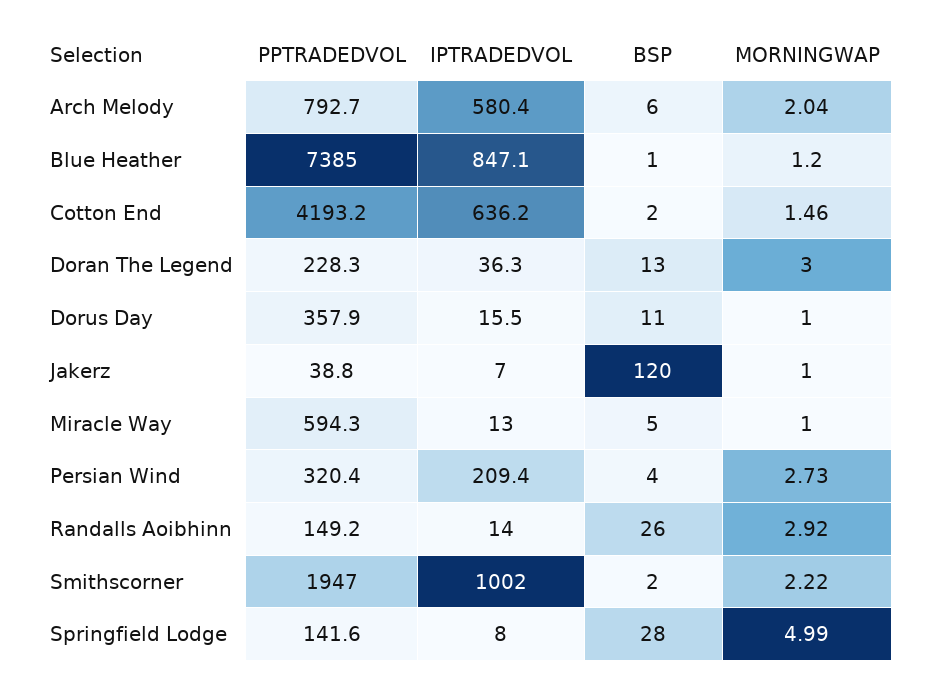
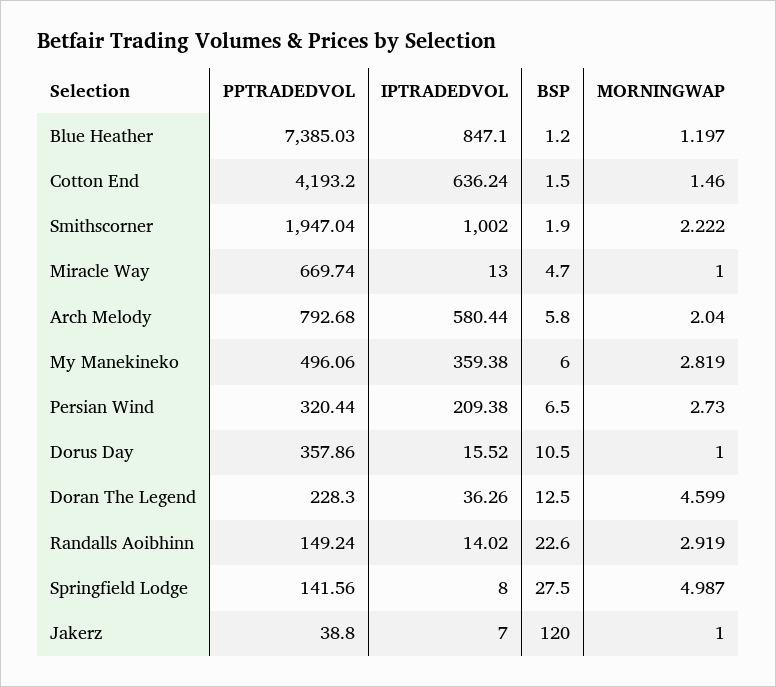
MORNINGWAP, Doran The Legend: 3 -> 4.599
PPTRADEDVOL, Miracle Way: 594.3 -> 669.74
BSP, Persian Wind: 4 -> 6.5
BSP, Randalls Aoibhinn: 26 -> 22.6
PPTRADEDVOL, My Manekineko: none -> 496.06
IPTRADEDVOL, My Manekineko: none -> 359.38
BSP, My Manekineko: none -> 6
MORNINGWAP, My Manekineko: none -> 2.819

